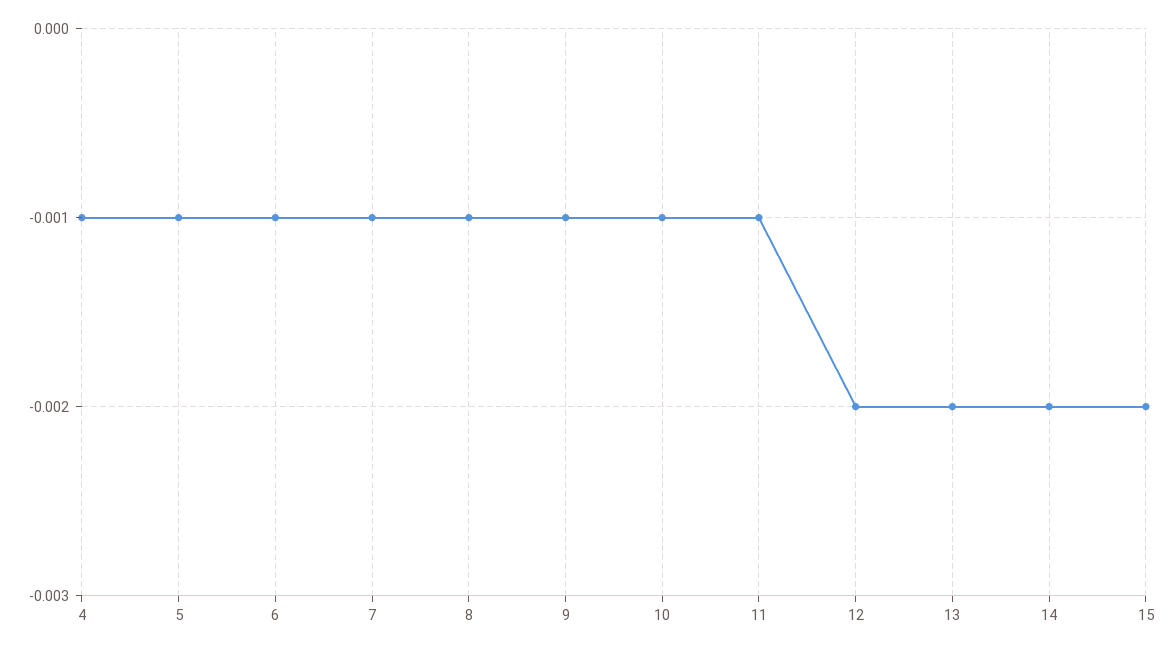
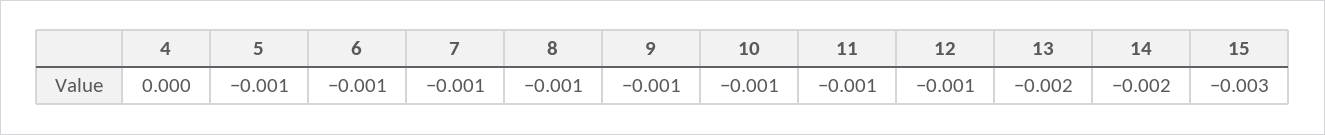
4: -0.001 -> 0
12: -0.002 -> -0.001
15: -0.002 -> -0.003

